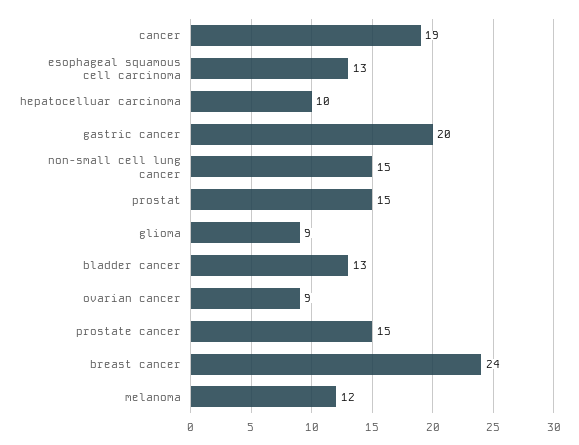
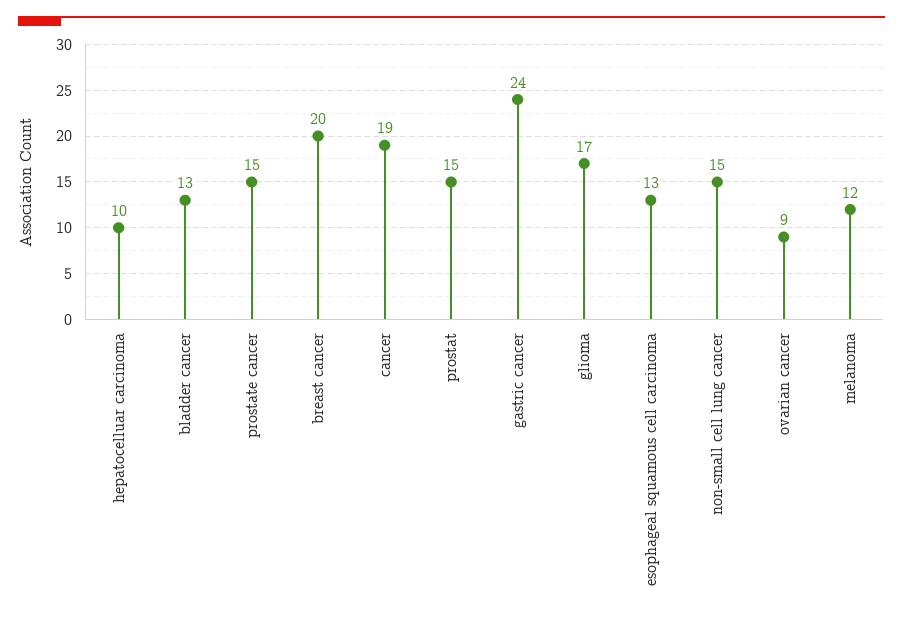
gastric cancer: 20 -> 24
glioma: 9 -> 17
breast cancer: 24 -> 20

